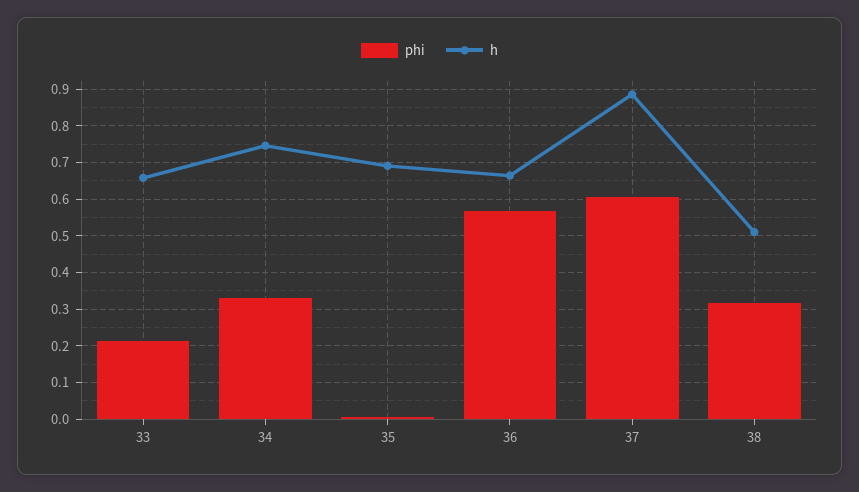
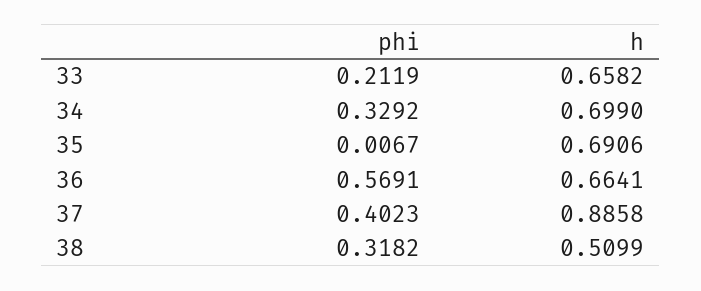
h, 34: 0.74 -> 0.699
phi, 37: 0.6 -> 0.4023

